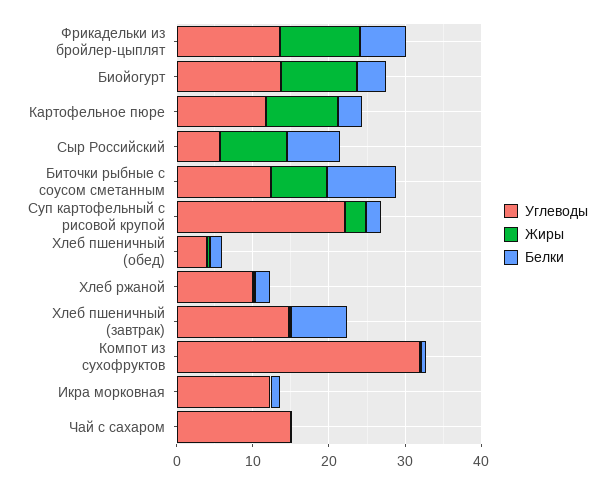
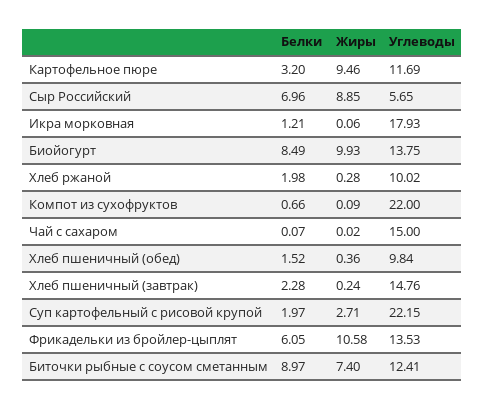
Белки, Биойогурт: 4 -> 8.49
Углеводы, Хлеб пшеничный (обед): 4 -> 9.84
Белки, Хлеб пшеничный (завтрак): 8 -> 2.28
Углеводы, Компот из сухофруктов: 32 -> 22
Углеводы, Икра морковная: 12 -> 17.93

